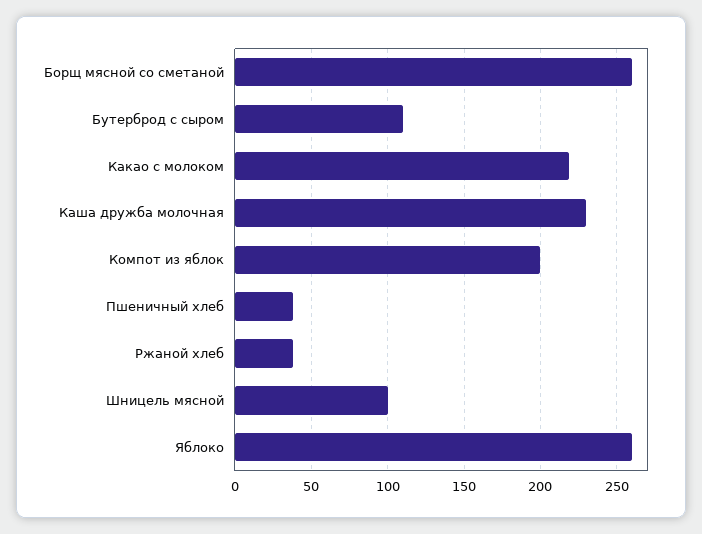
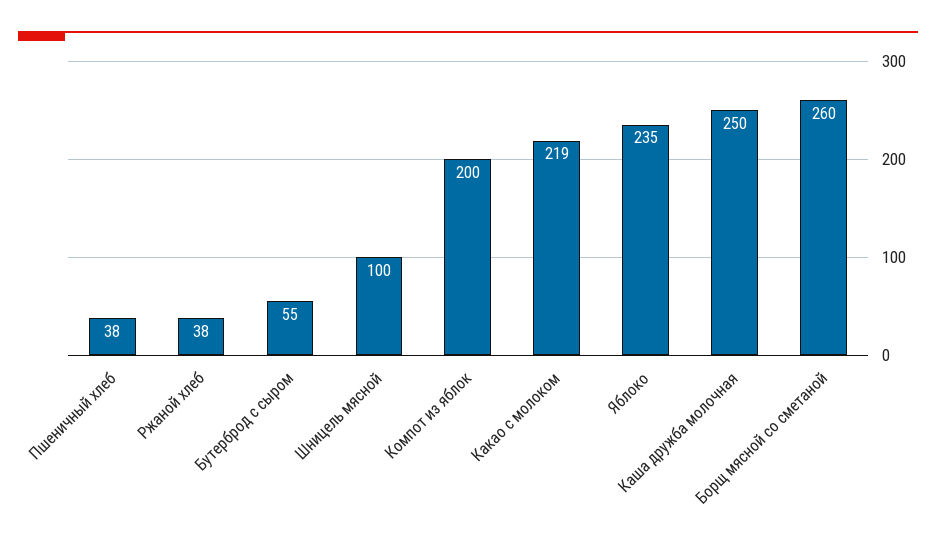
Бутерброд с сыром: 110 -> 55
Каша дружба молочная: 230 -> 250
Яблоко: 260 -> 235

